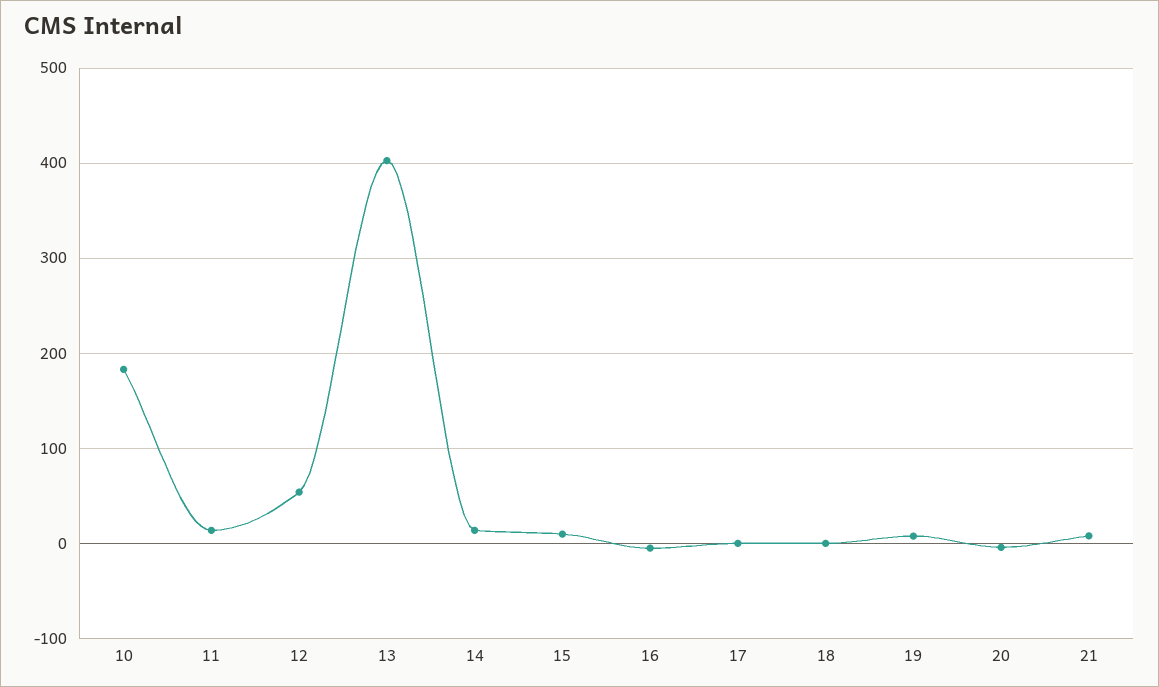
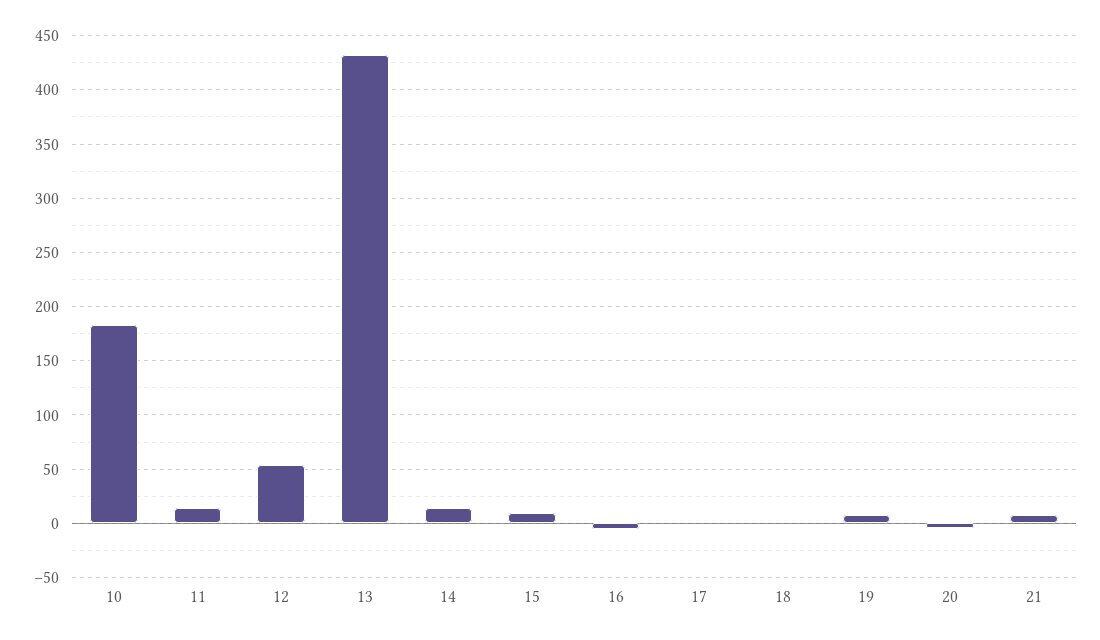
13: 400 -> 430

